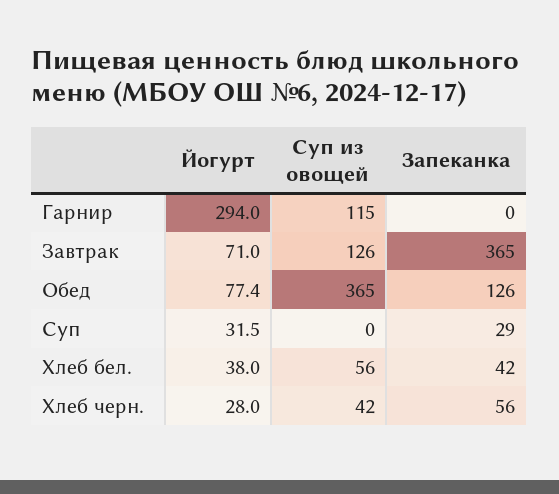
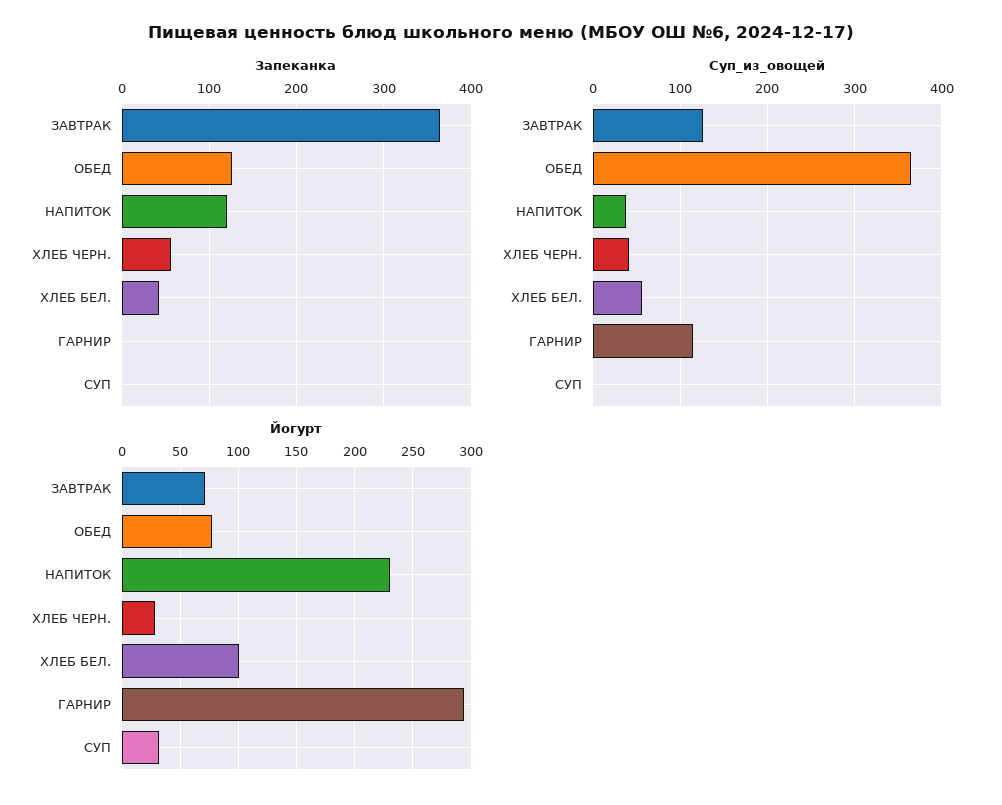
Запеканка, Суп: 29 -> 0
Йогурт, Хлеб бел.: 38 -> 100
Запеканка, НАПИТОК: none -> 120
Суп из овощей, НАПИТОК: none -> 40
Йогурт, НАПИТОК: none -> 230

